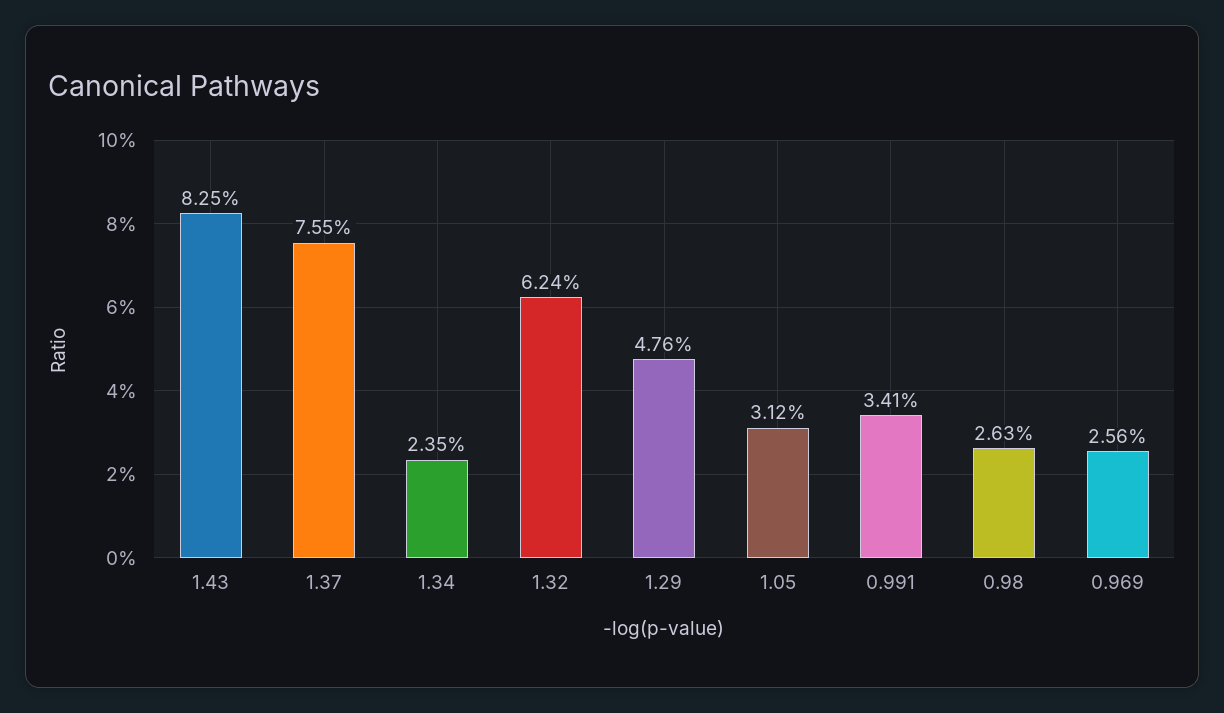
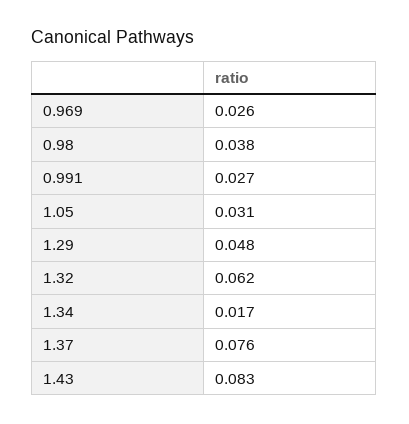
1.34: 0.0235 -> 0.017
0.991: 0.0341 -> 0.027
0.98: 0.0263 -> 0.038

